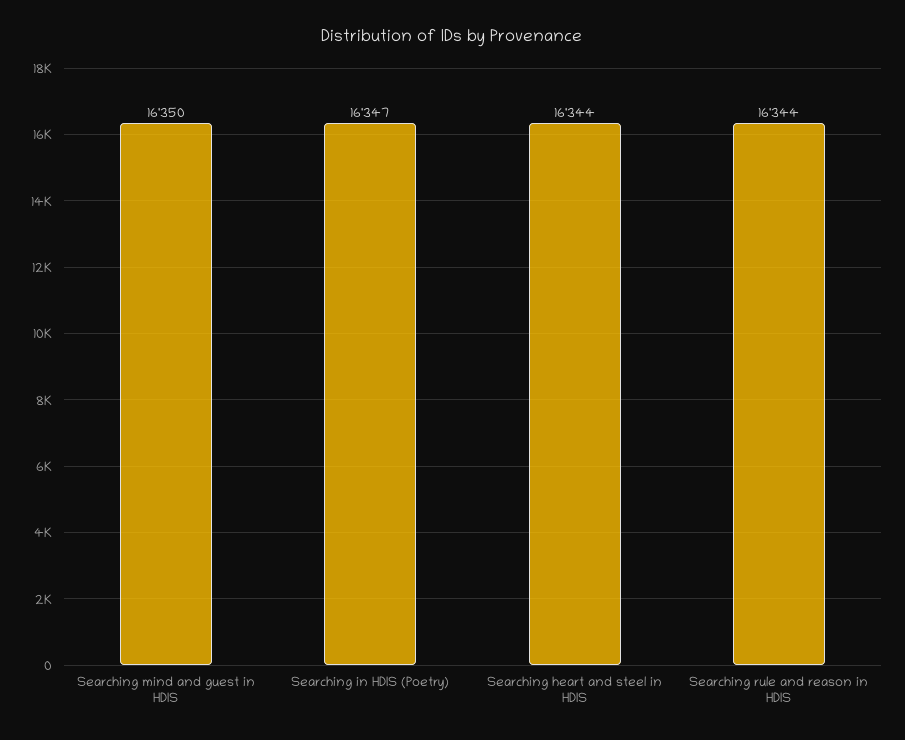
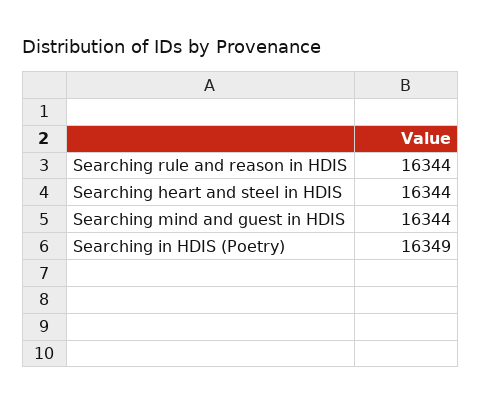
Searching mind and guest in HDIS: 16350 -> 16344
Searching in HDIS (Poetry): 16347 -> 16349

